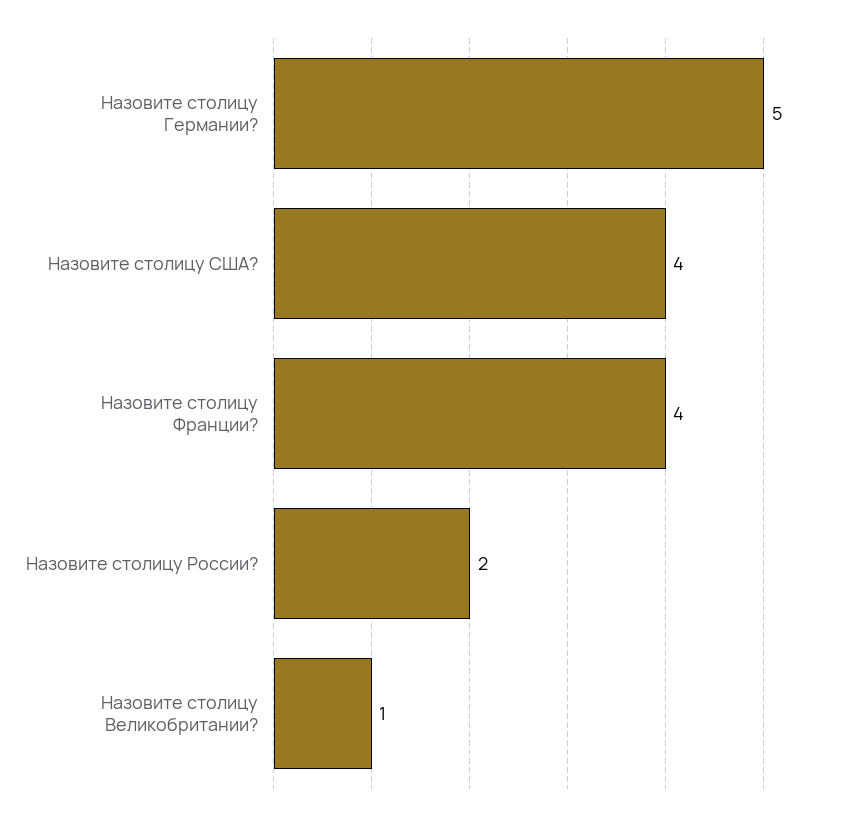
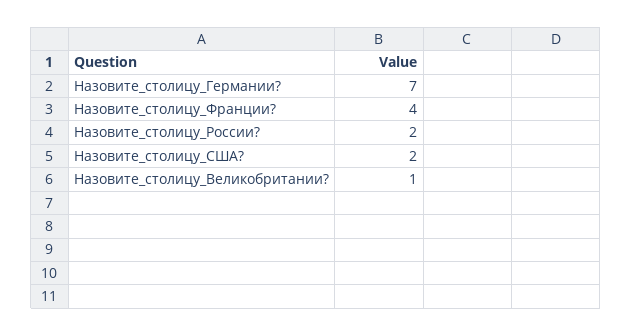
Назовите столицу Германии?: 5 -> 7
Назовите столицу США?: 4 -> 2

